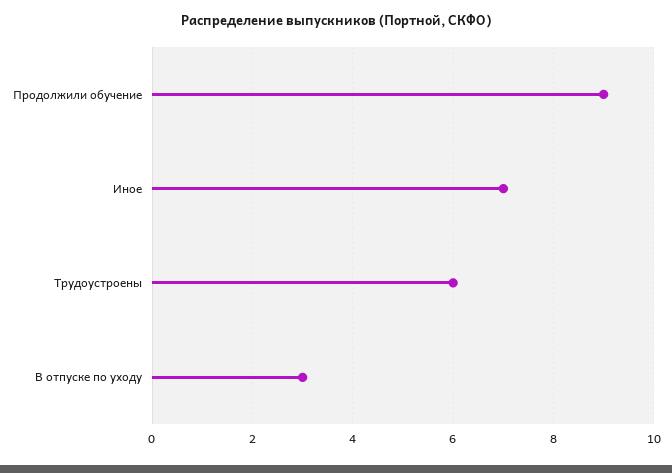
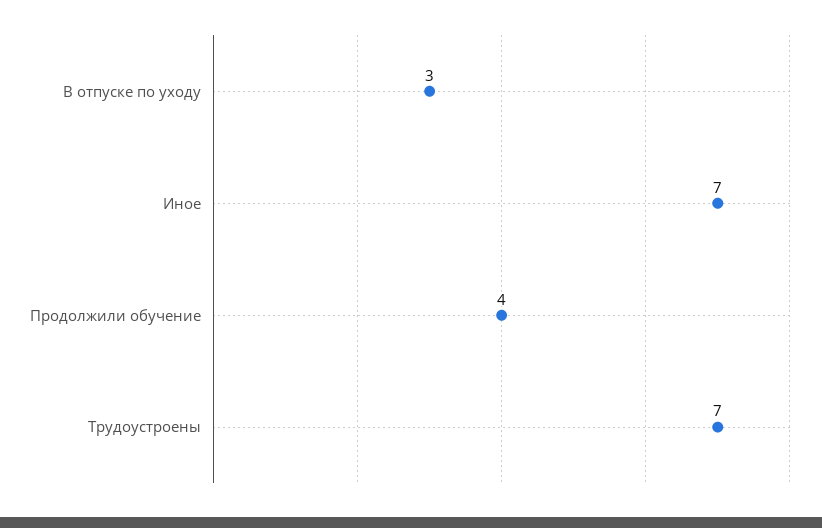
Продолжили обучение: 9 -> 4
Трудоустроены: 6 -> 7

